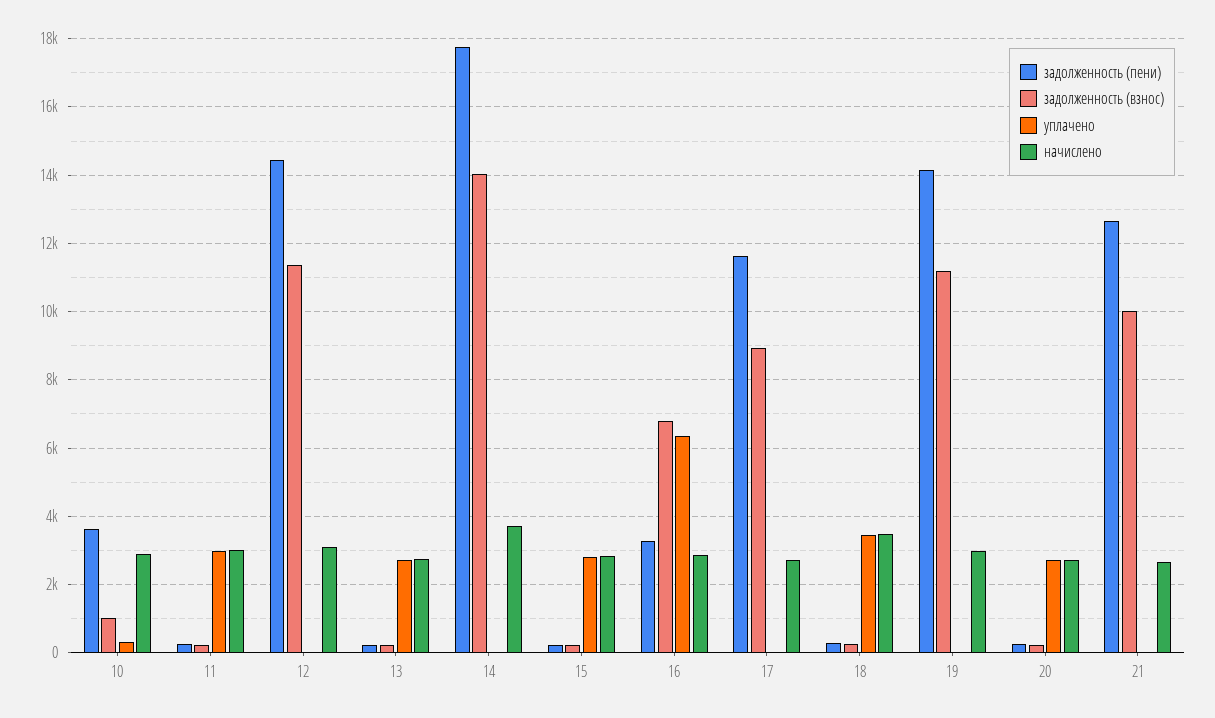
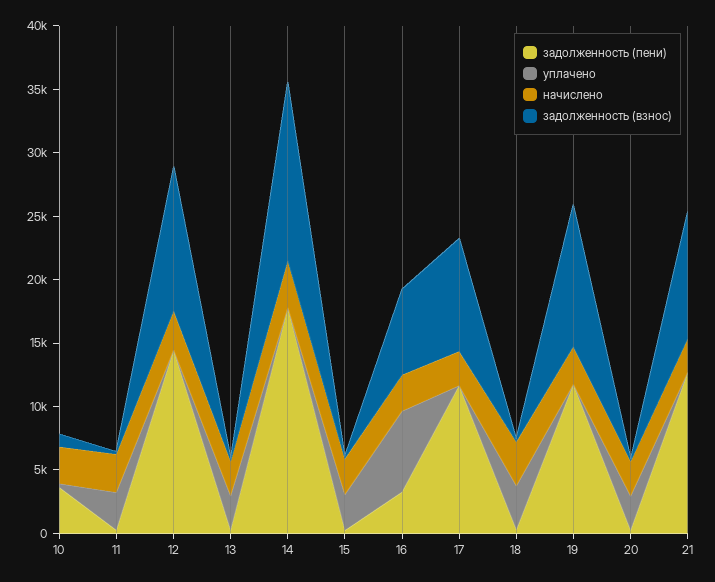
задолженность (пени), 19: 14200 -> 12000

